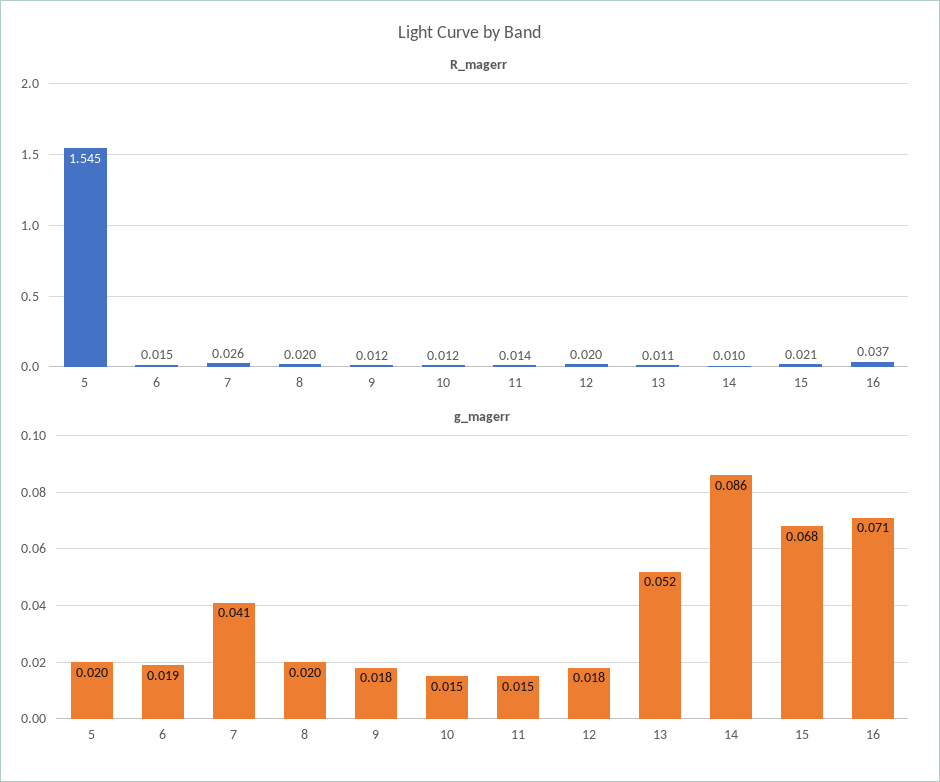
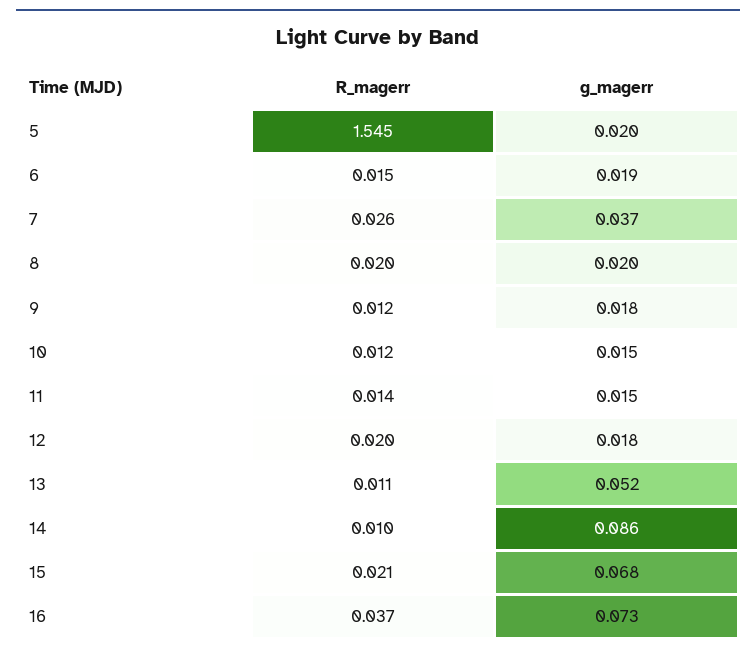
g_magerr, 7: 0.041 -> 0.037
g_magerr, 16: 0.071 -> 0.073

